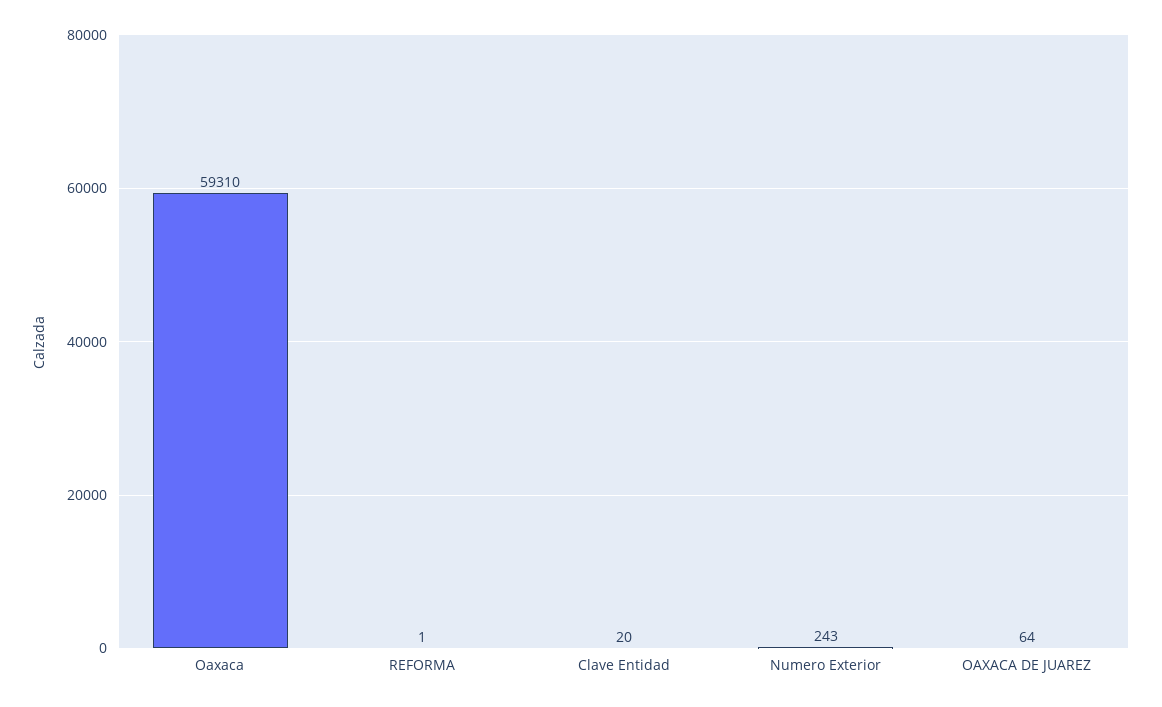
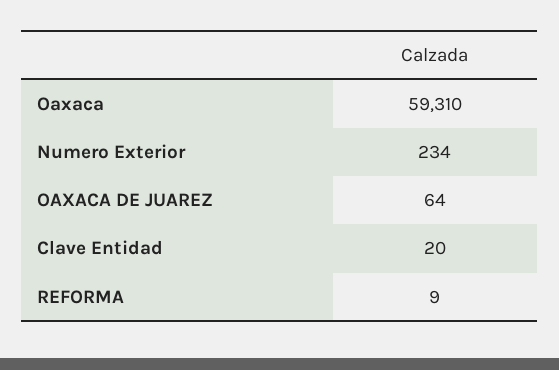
REFORMA: 1 -> 9
Numero Exterior: 243 -> 234

